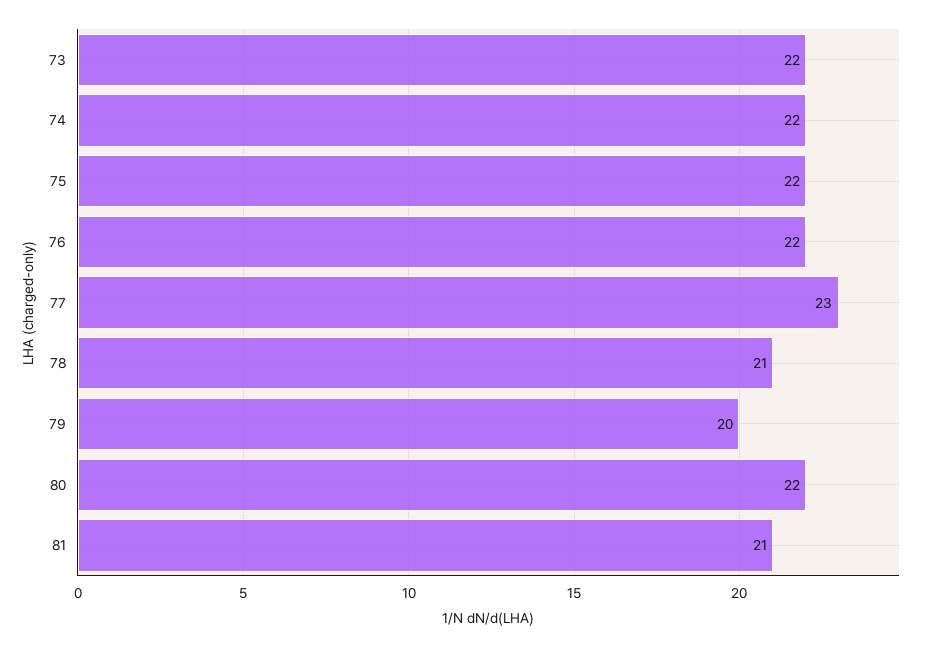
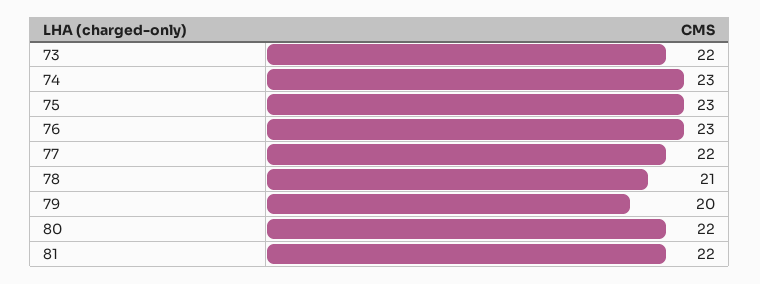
74: 22 -> 23
75: 22 -> 23
76: 22 -> 23
77: 23 -> 22
81: 21 -> 22

